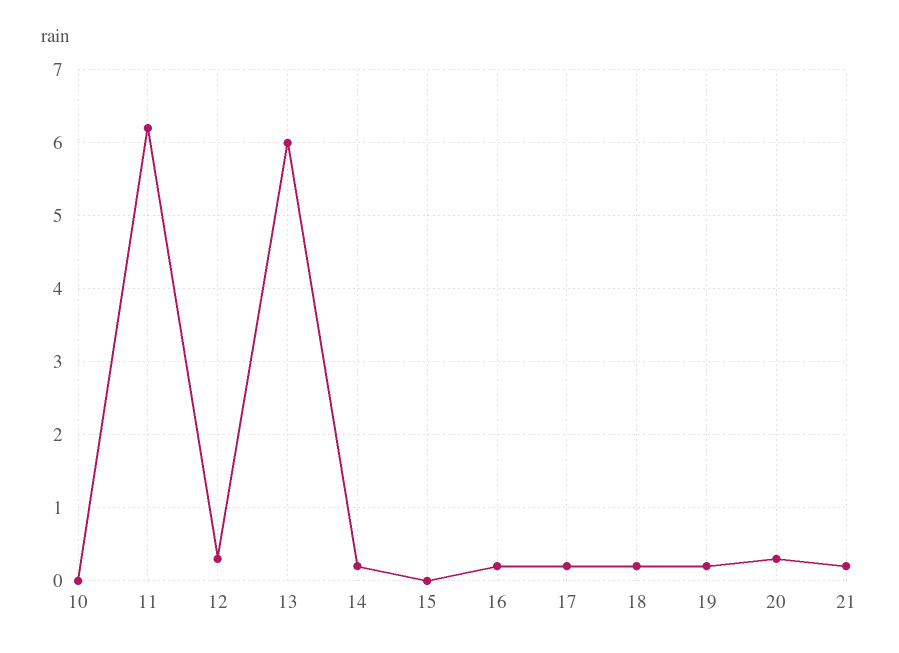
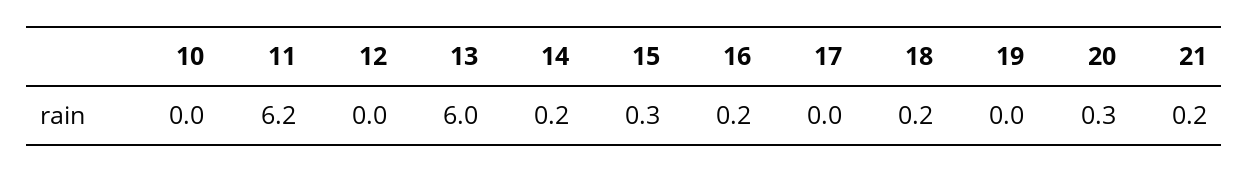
12: 0.3 -> 0
15: 0 -> 0.3
17: 0.2 -> 0
19: 0.2 -> 0

